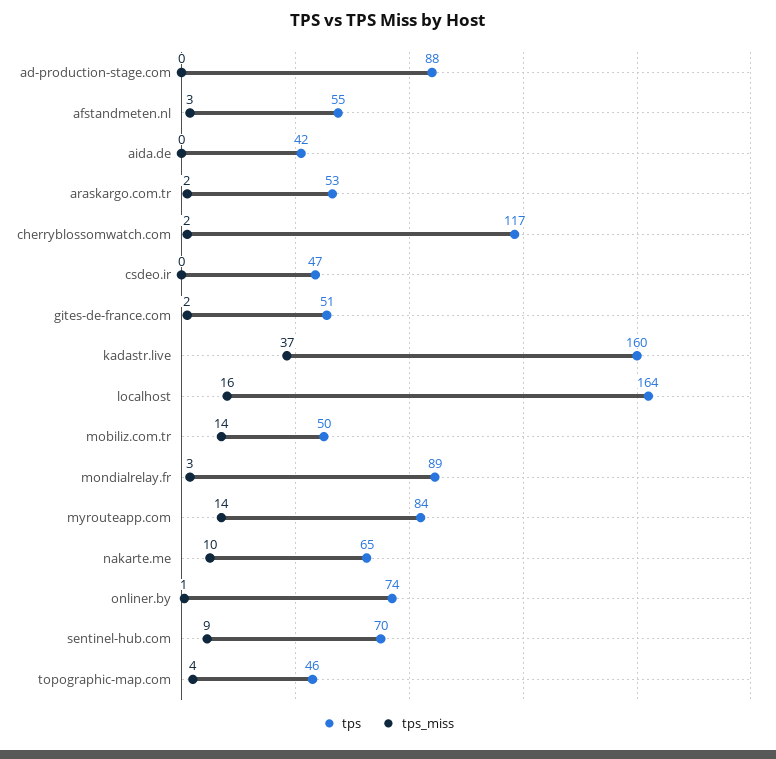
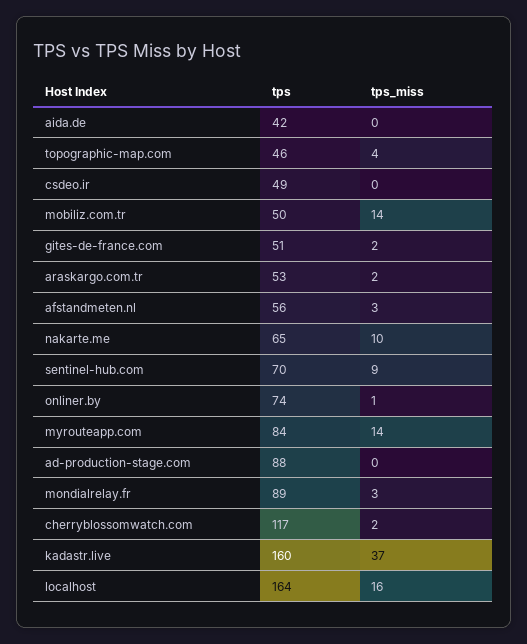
tps, afstandmeten.nl: 55 -> 56
tps, csdeo.ir: 47 -> 49

